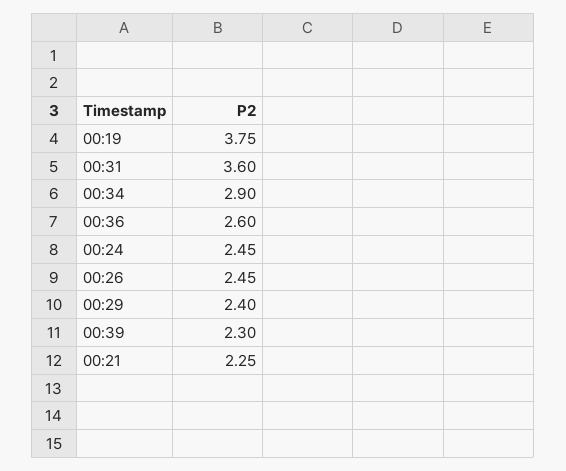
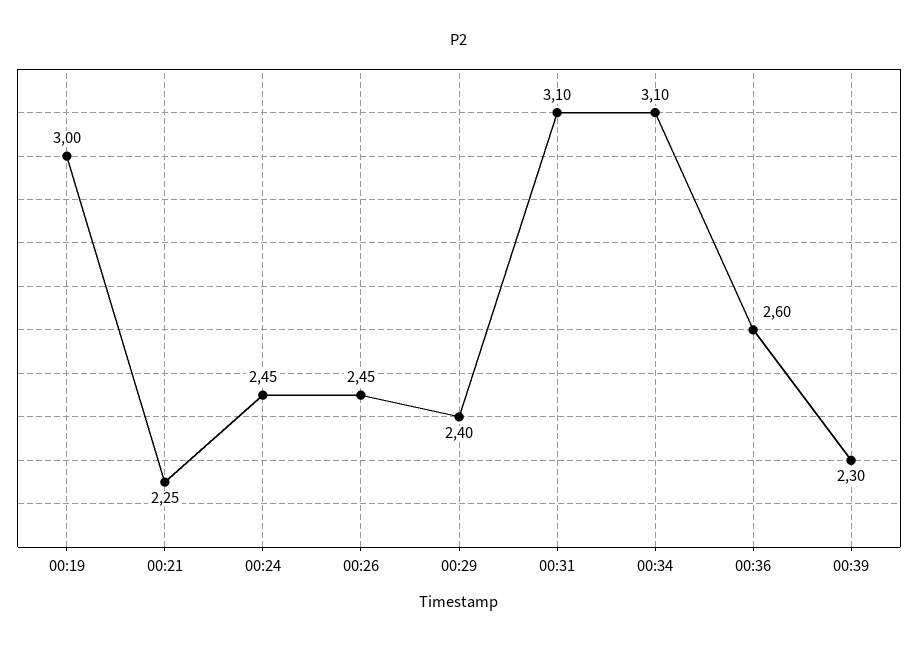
00:19: 3.75 -> 3
00:31: 3.6 -> 3.1
00:34: 2.9 -> 3.1

